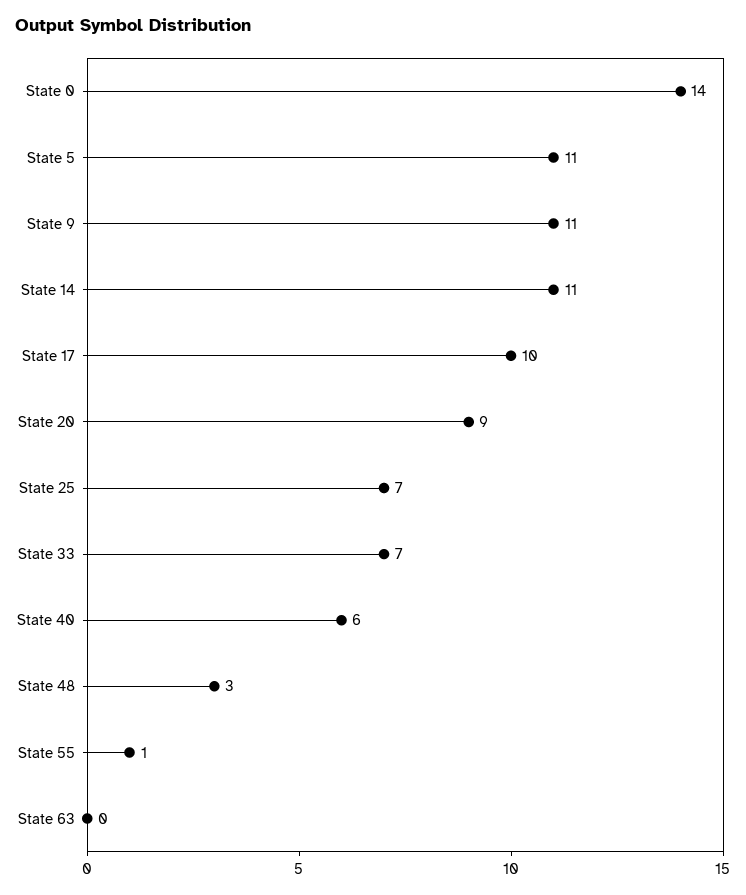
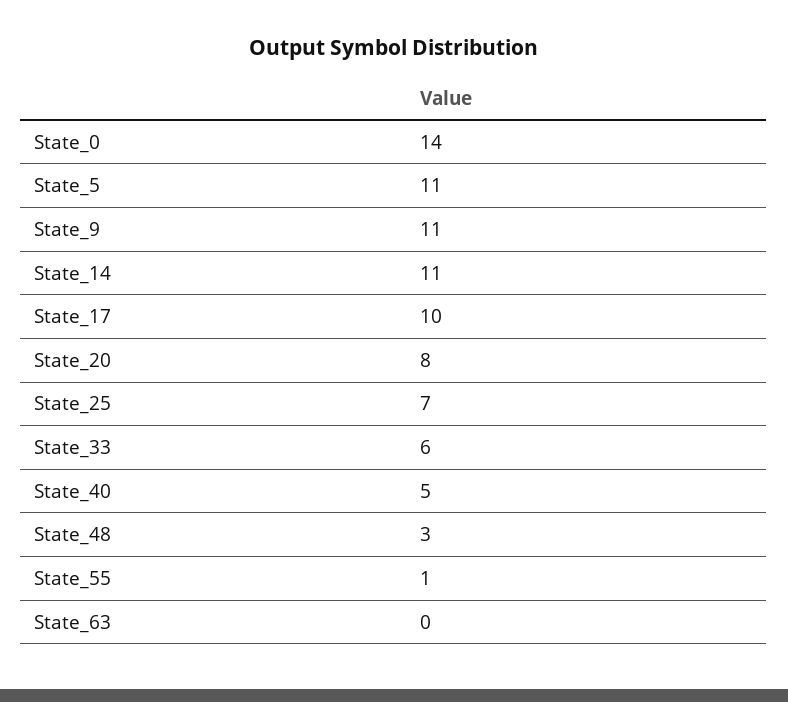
State 20: 9 -> 8
State 33: 7 -> 6
State 40: 6 -> 5

